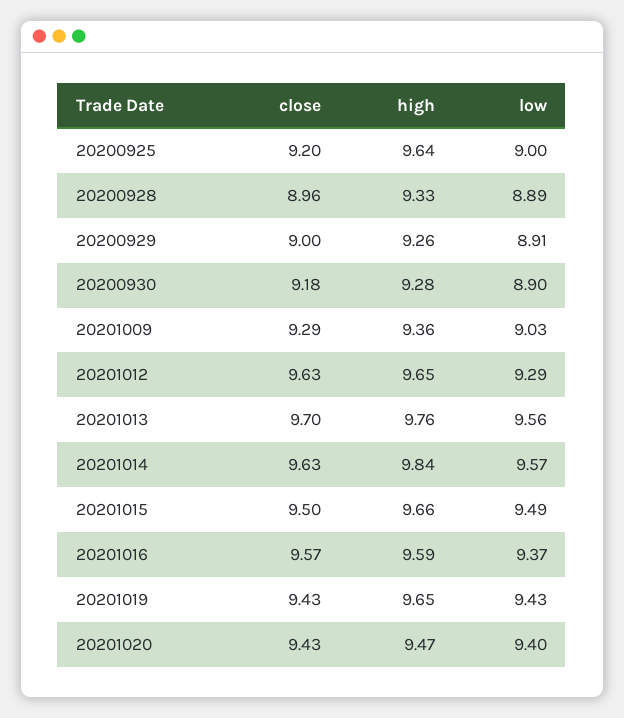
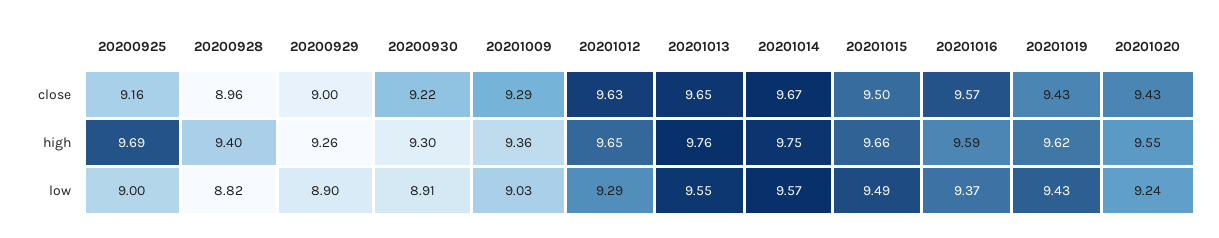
close, 20200925: 9.2 -> 9.16
high, 20200925: 9.64 -> 9.69
high, 20200928: 9.33 -> 9.4
low, 20200928: 8.89 -> 8.82
low, 20200929: 8.91 -> 8.9
close, 20200930: 9.18 -> 9.22
high, 20200930: 9.28 -> 9.3
low, 20200930: 8.9 -> 8.91
close, 20201013: 9.7 -> 9.65
low, 20201013: 9.56 -> 9.55
close, 20201014: 9.63 -> 9.67
high, 20201014: 9.84 -> 9.75
high, 20201019: 9.65 -> 9.62
high, 20201020: 9.47 -> 9.55
low, 20201020: 9.4 -> 9.24

